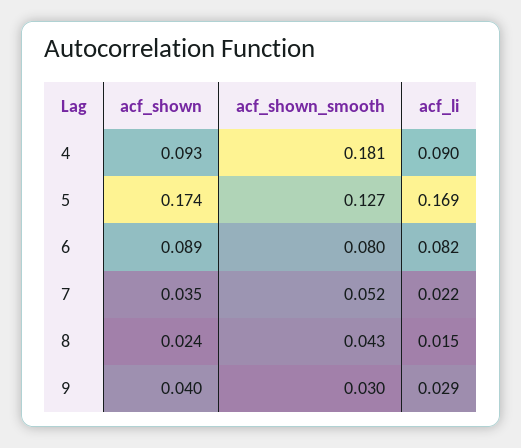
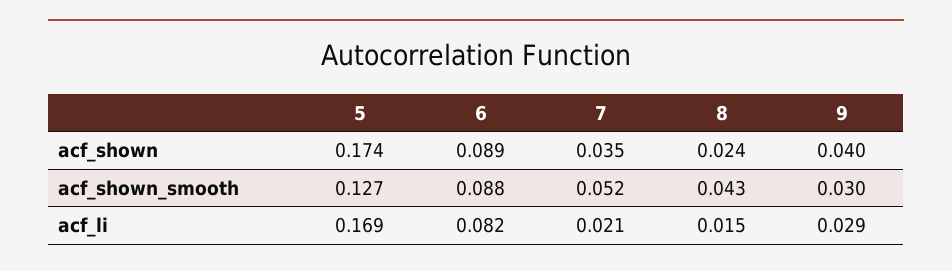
acf_shown, 4: 0.093 -> none
acf_shown_smooth, 4: 0.181 -> none
acf_li, 4: 0.09 -> none
acf_shown_smooth, 6: 0.08 -> 0.088
acf_li, 7: 0.022 -> 0.021

